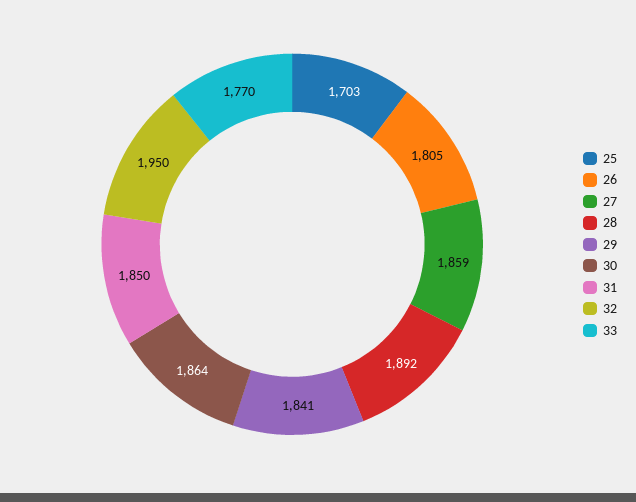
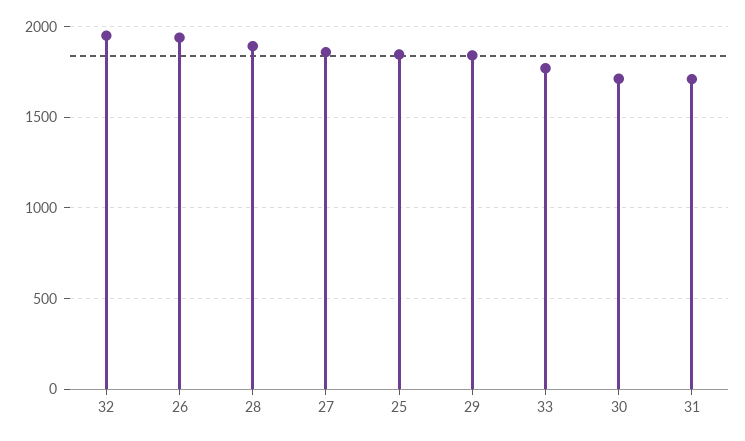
25: 1703 -> 1850
26: 1805 -> 1950
30: 1864 -> 1700
31: 1850 -> 1700

